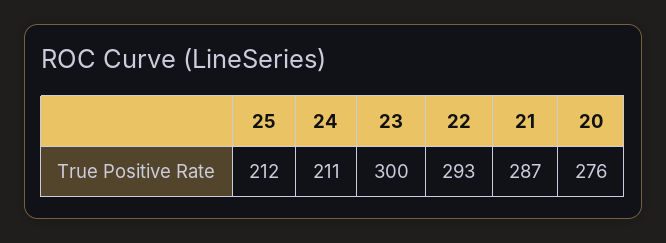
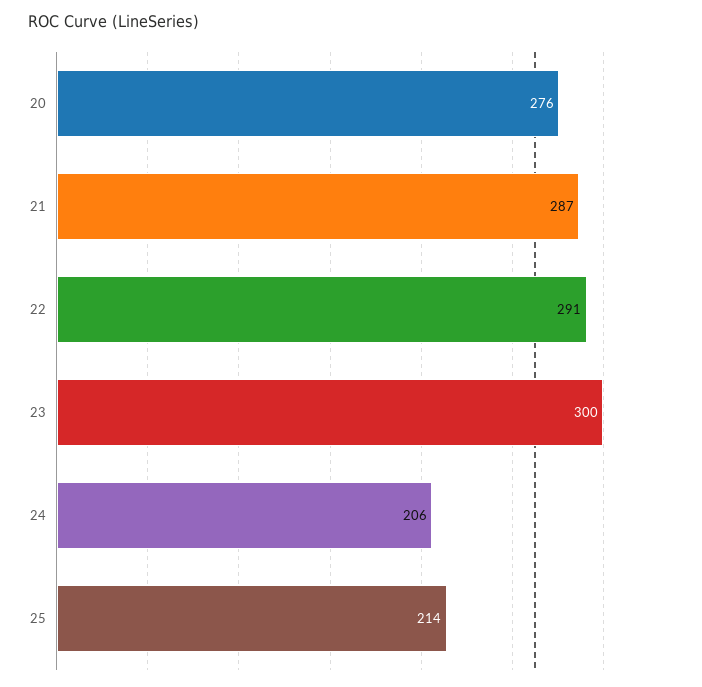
25: 212 -> 214
24: 211 -> 206
22: 293 -> 291

